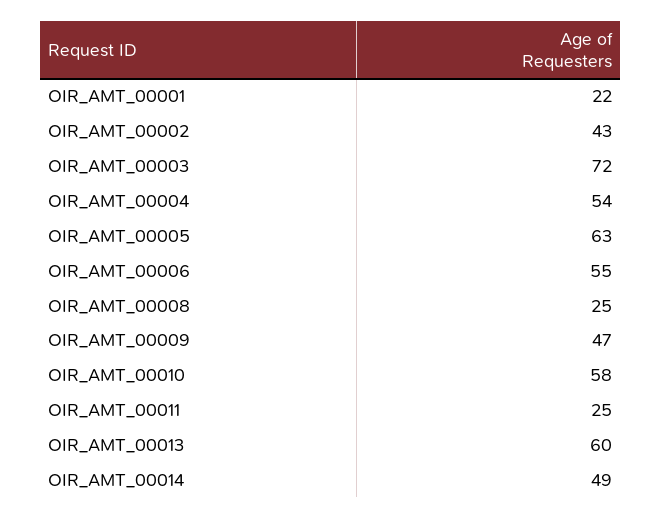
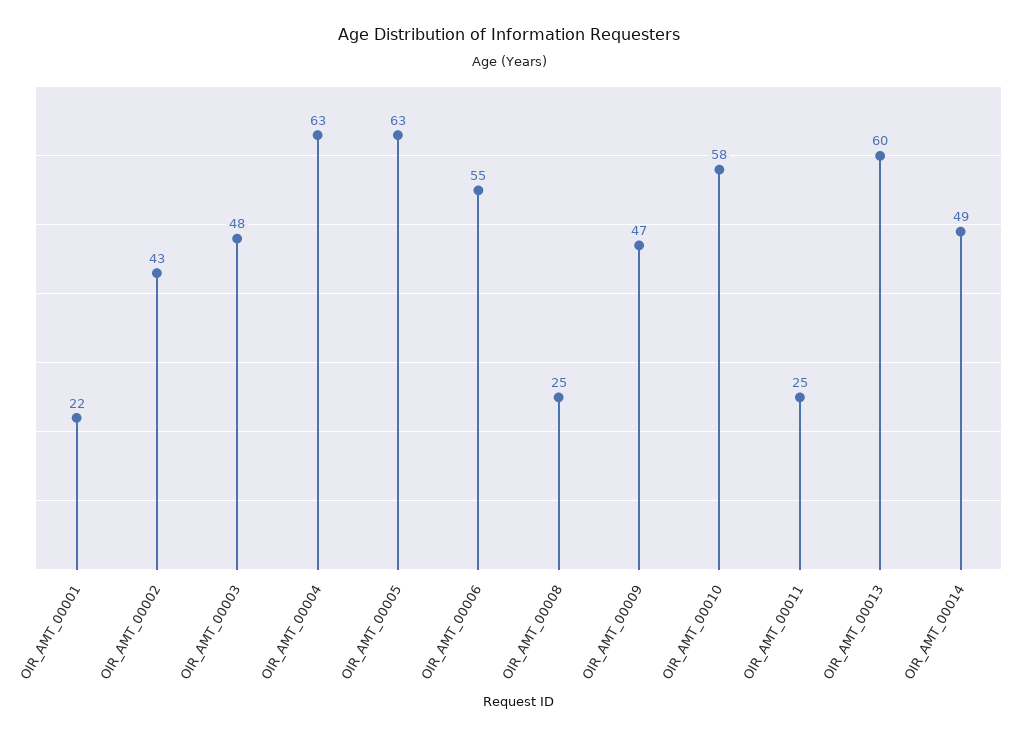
OIR_AMT_00003: 72 -> 48
OIR_AMT_00004: 54 -> 63

